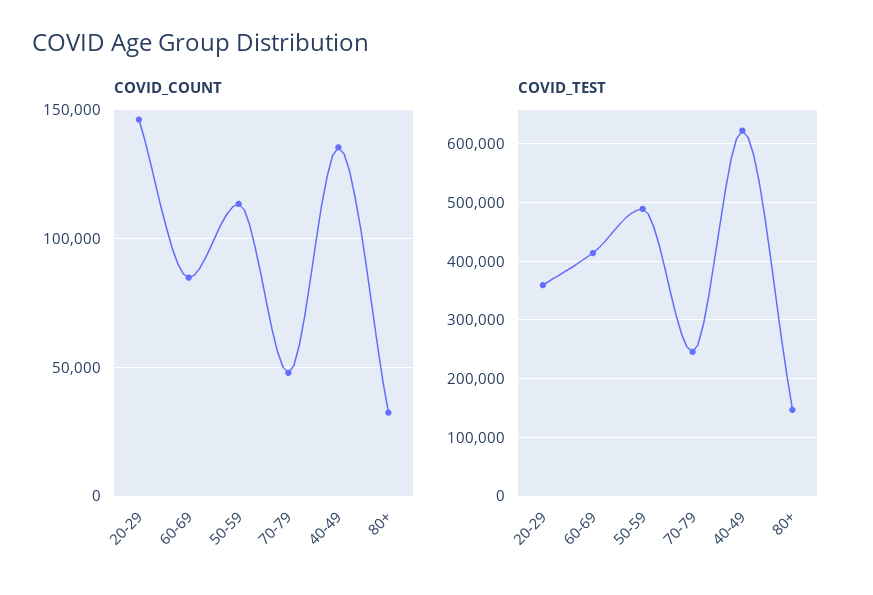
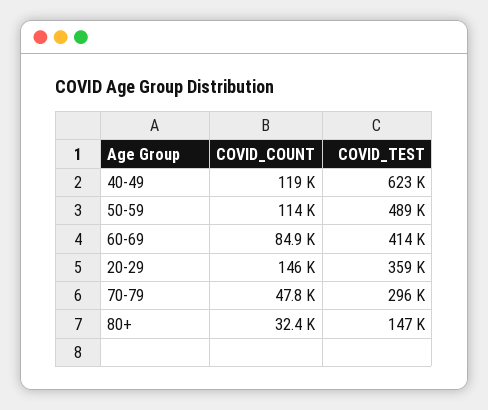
COVID_COUNT, 40-49: 135000 -> 119000
COVID_TEST, 70-79: 240000 -> 296000

